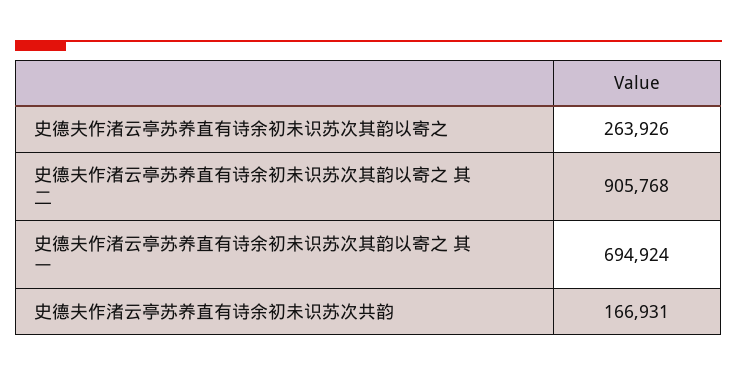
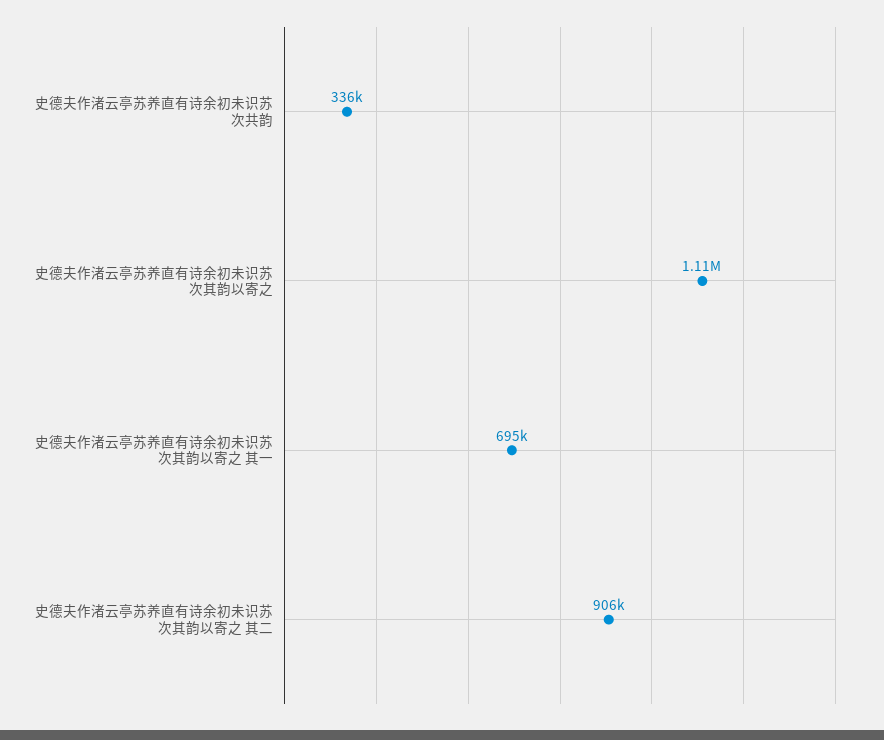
史德夫作渚云亭苏养直有诗余初未识苏次其韵以寄之: 263926 -> 1110000
史德夫作渚云亭苏养直有诗余初未识苏次共韵: 166931 -> 336000

